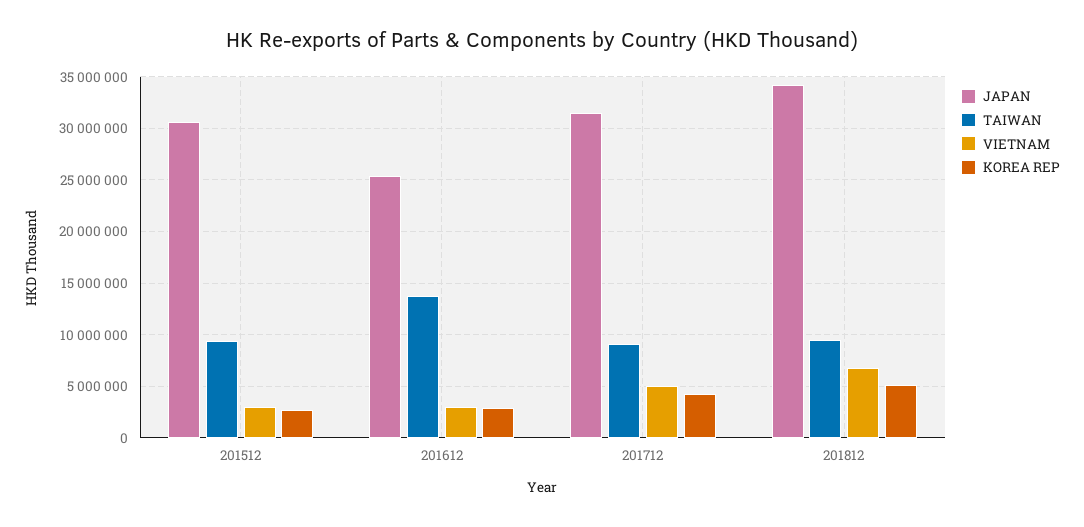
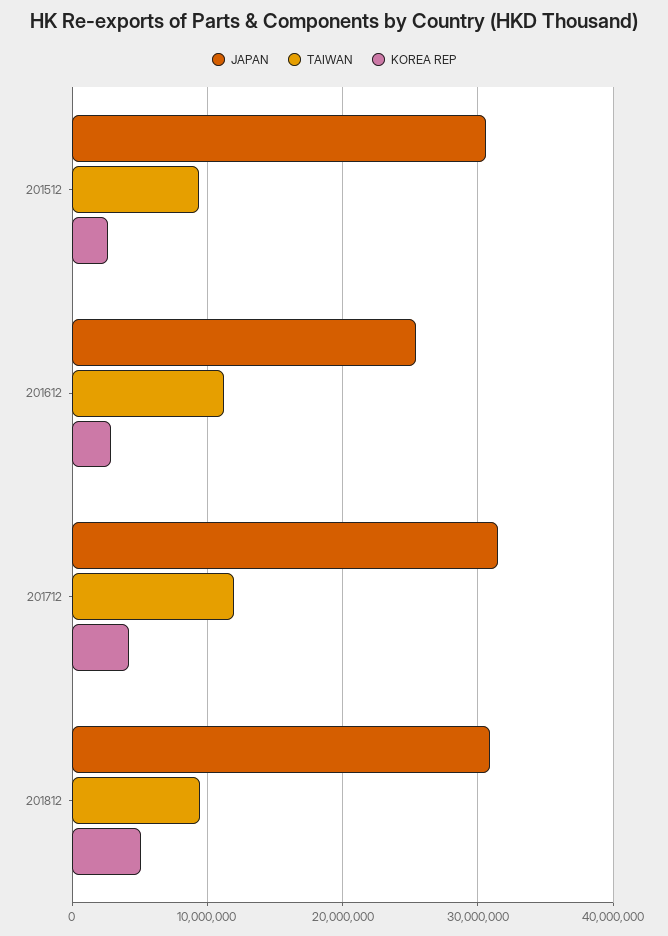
VIETNAM, 201512: 3000000 -> none
TAIWAN, 201612: 14000000 -> 11000000
VIETNAM, 201612: 3000000 -> none
TAIWAN, 201712: 9000000 -> 12000000
VIETNAM, 201712: 5000000 -> none
JAPAN, 201812: 34000000 -> 31000000
VIETNAM, 201812: 7000000 -> none

